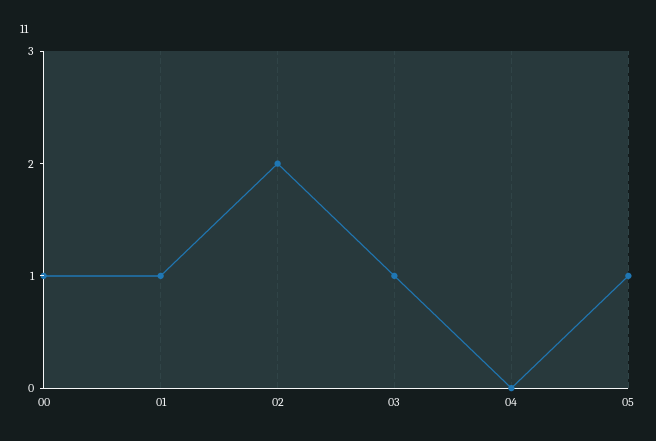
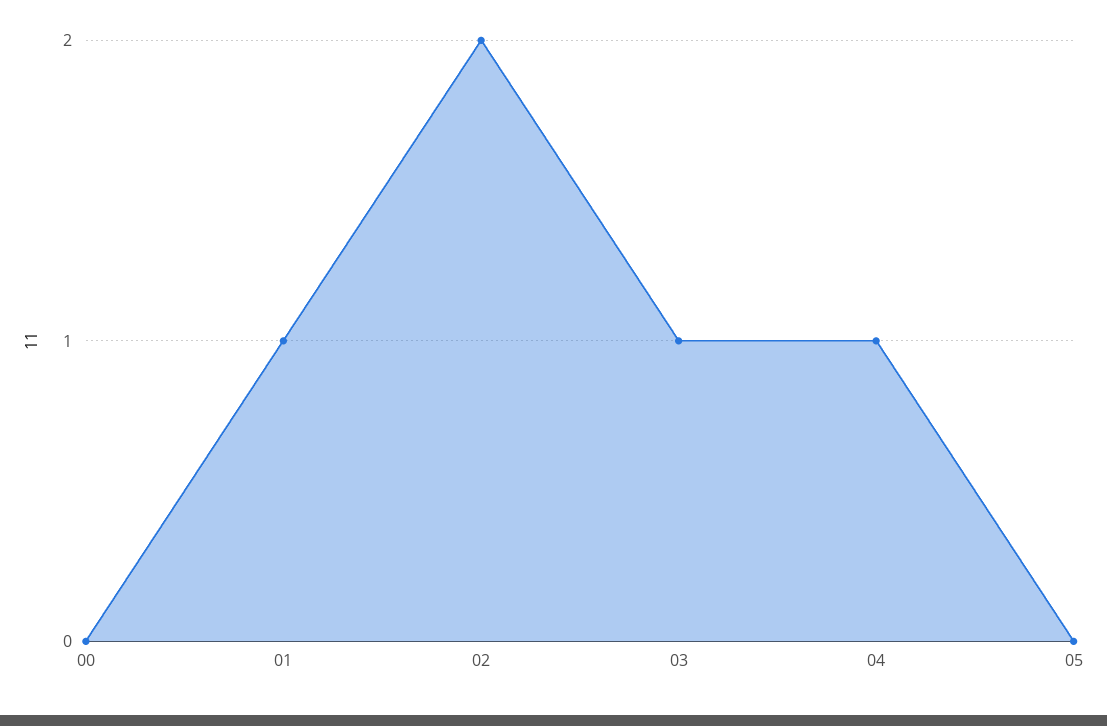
00: 1 -> 0
04: 0 -> 1
05: 1 -> 0

